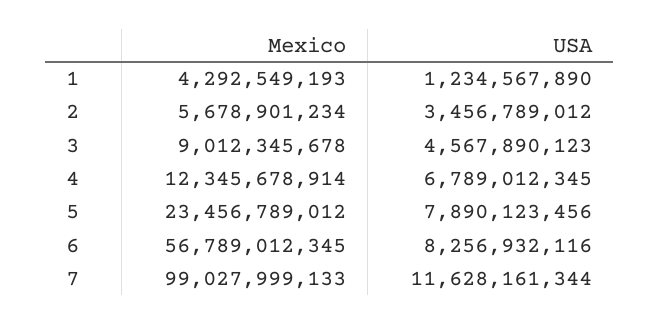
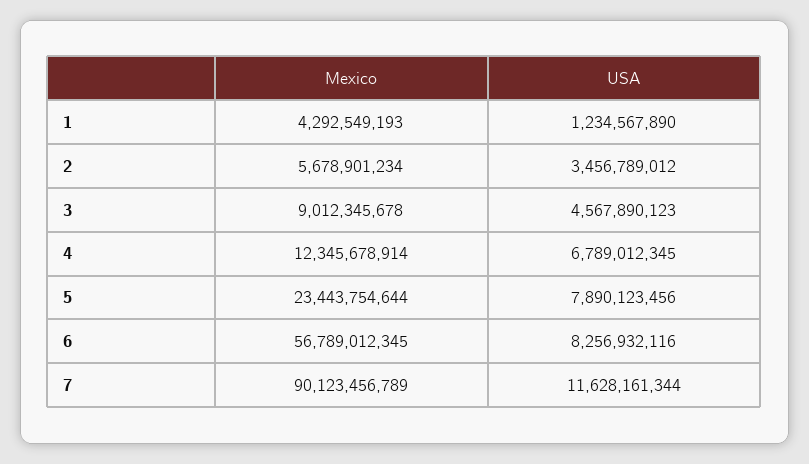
Mexico, 5: 23456789012 -> 23443754644
Mexico, 7: 99027999133 -> 90123456789

